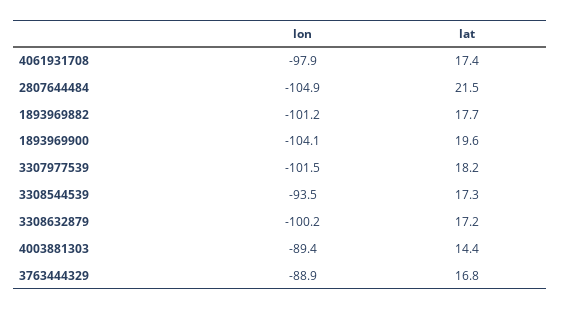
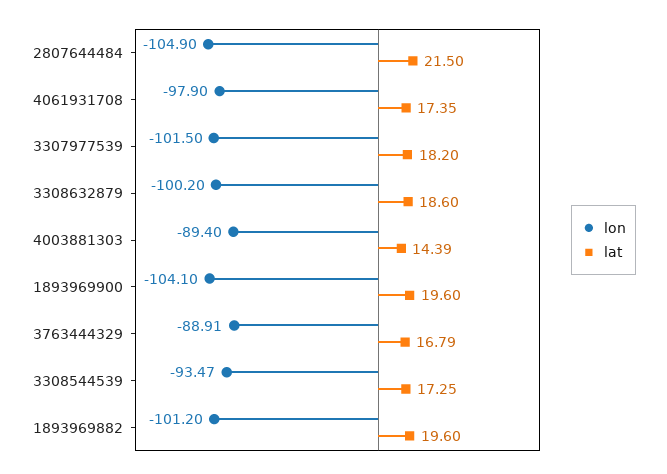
lat, 1893969882: 17.7 -> 19.6
lat, 3308632879: 17.2 -> 18.6

